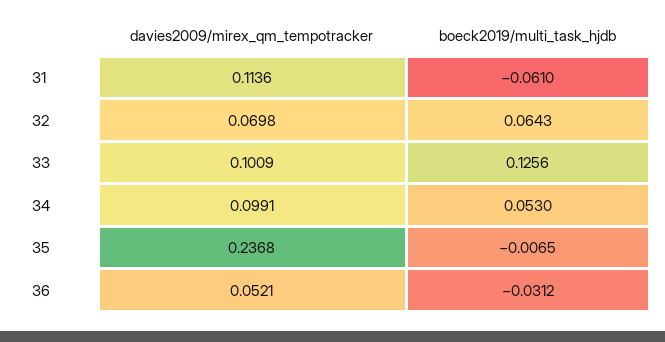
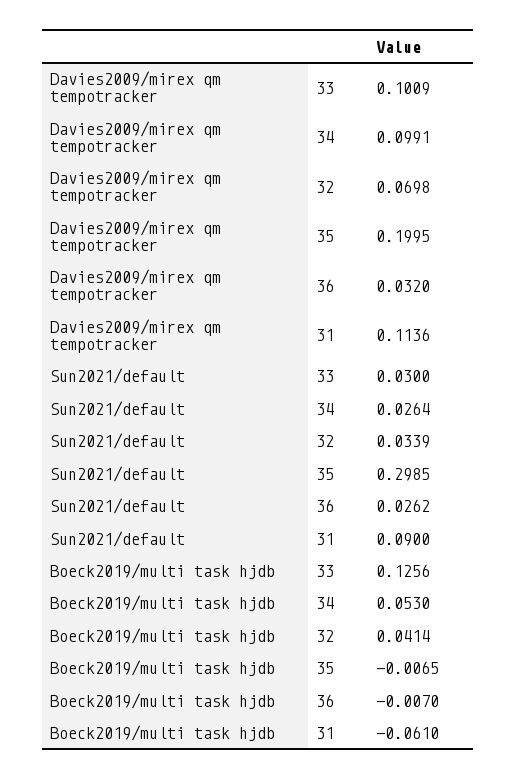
boeck2019/multi_task_hjdb, 32: 0.0643 -> 0.0414
davies2009/mirex_qm_tempotracker, 35: 0.2368 -> 0.1995
davies2009/mirex_qm_tempotracker, 36: 0.0521 -> 0.032
boeck2019/multi_task_hjdb, 36: -0.0312 -> -0.007
Sun2021/default, 33: none -> 0.03
Sun2021/default, 34: none -> 0.0264
Sun2021/default, 32: none -> 0.0339
Sun2021/default, 35: none -> 0.2985
Sun2021/default, 36: none -> 0.0262
Sun2021/default, 31: none -> 0.09

